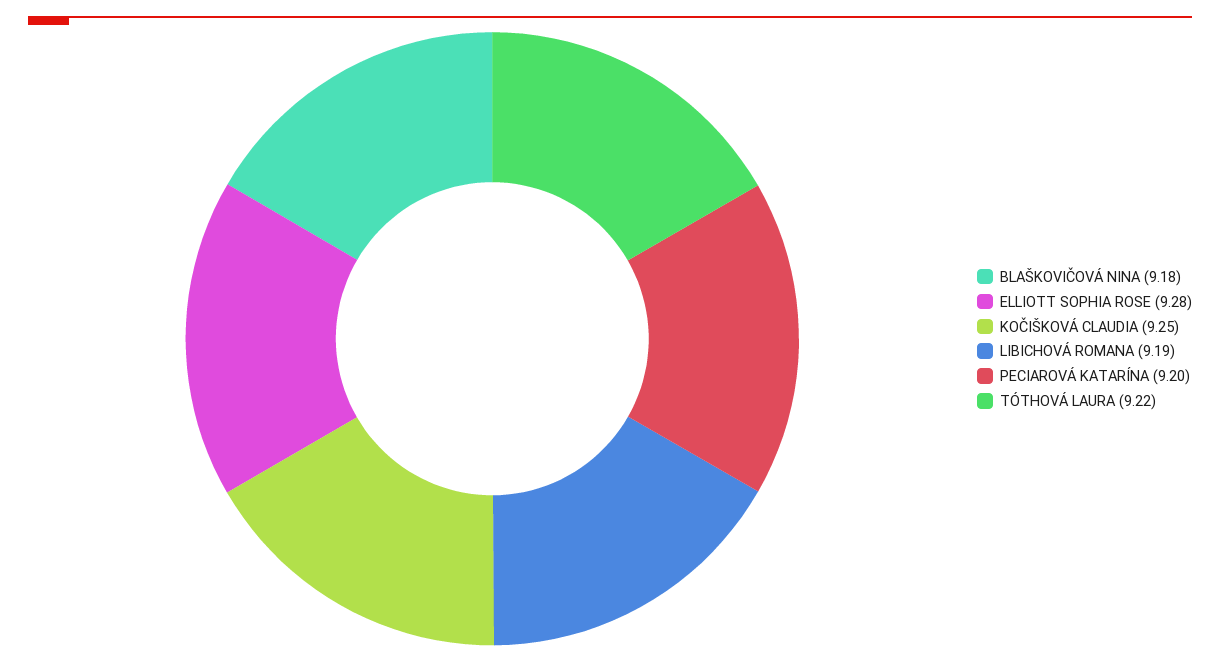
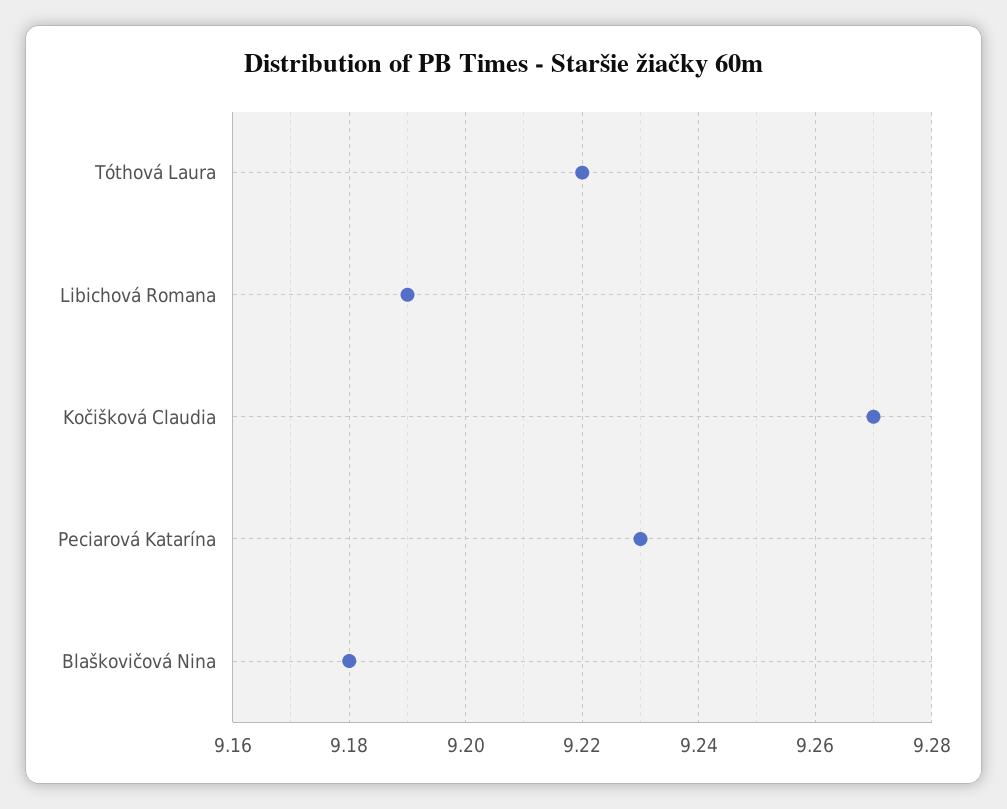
ELLIOTT SOPHIA ROSE: 9.28 -> none
KOČIŠKOVÁ CLAUDIA: 9.25 -> 9.27
PECIAROVÁ KATARÍNA: 9.2 -> 9.23

